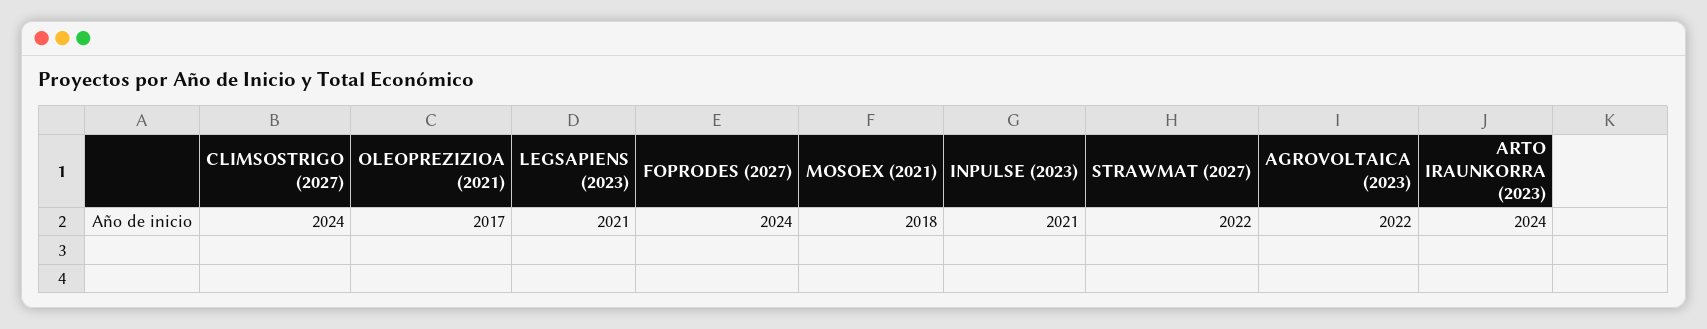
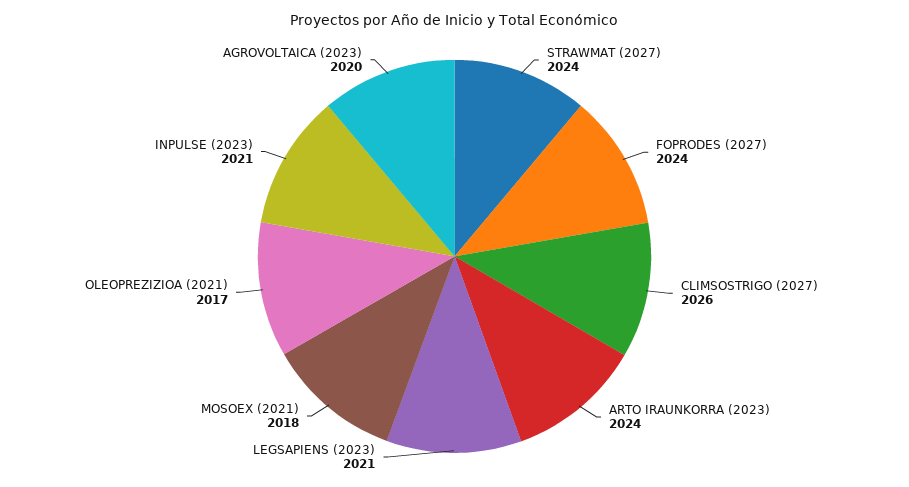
CLIMSOSTRIGO (2027): 2024 -> 2026
STRAWMAT (2027): 2022 -> 2024
AGROVOLTAICA (2023): 2022 -> 2020

